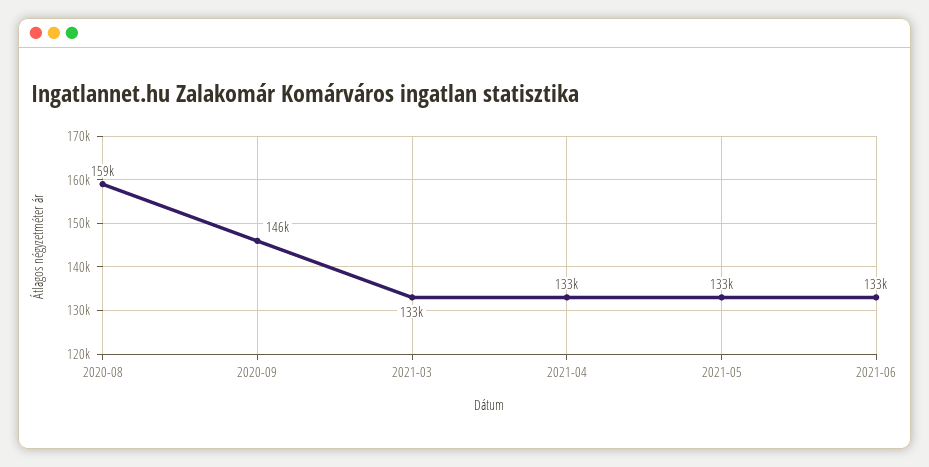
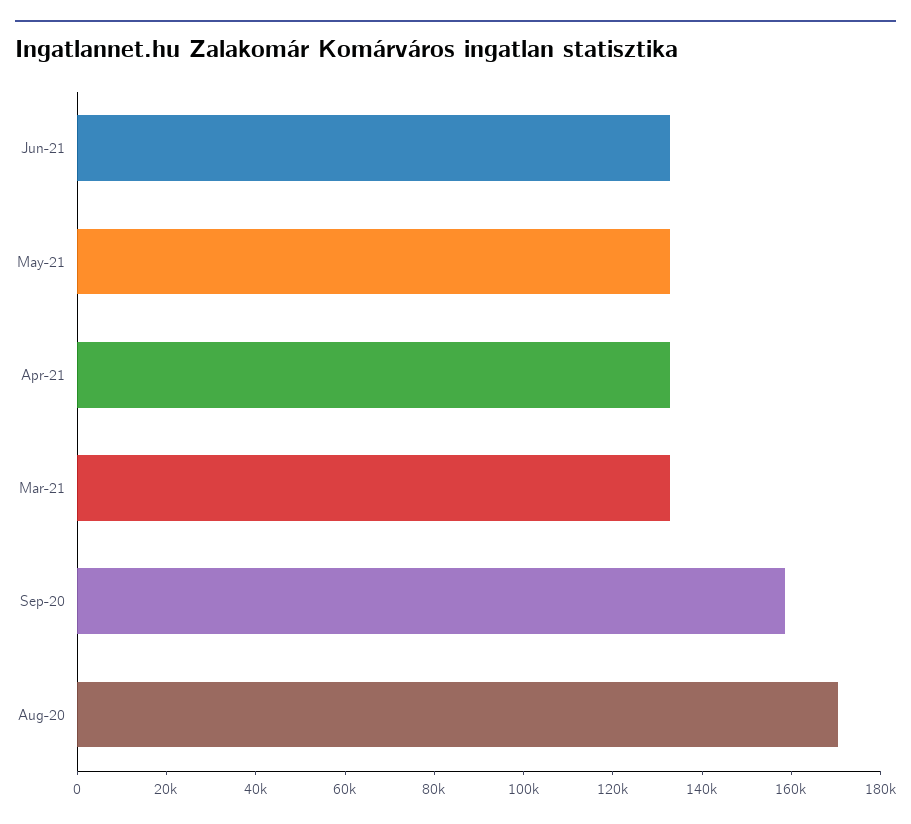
2020-08: 159000 -> 170000
2020-09: 146000 -> 160000

